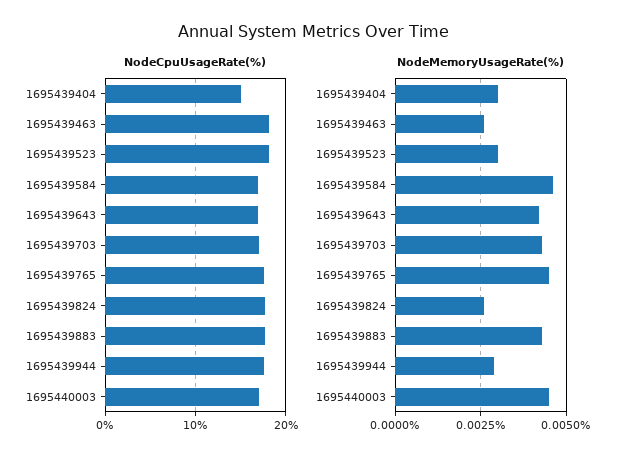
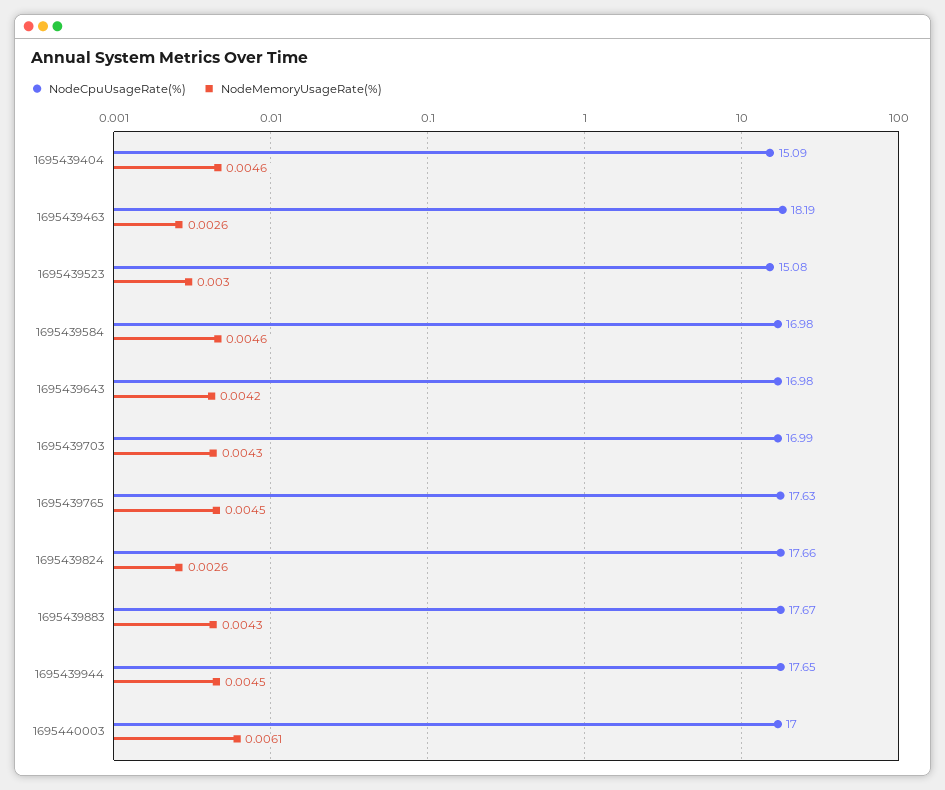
NodeCpuUsageRate(%), 1695439523: 18 -> 15.08
NodeMemoryUsageRate(%), 1695439404: 0.003 -> 0.0046
NodeMemoryUsageRate(%), 1695439944: 0.003 -> 0.0045
NodeMemoryUsageRate(%), 1695440003: 0.0045 -> 0.0061

